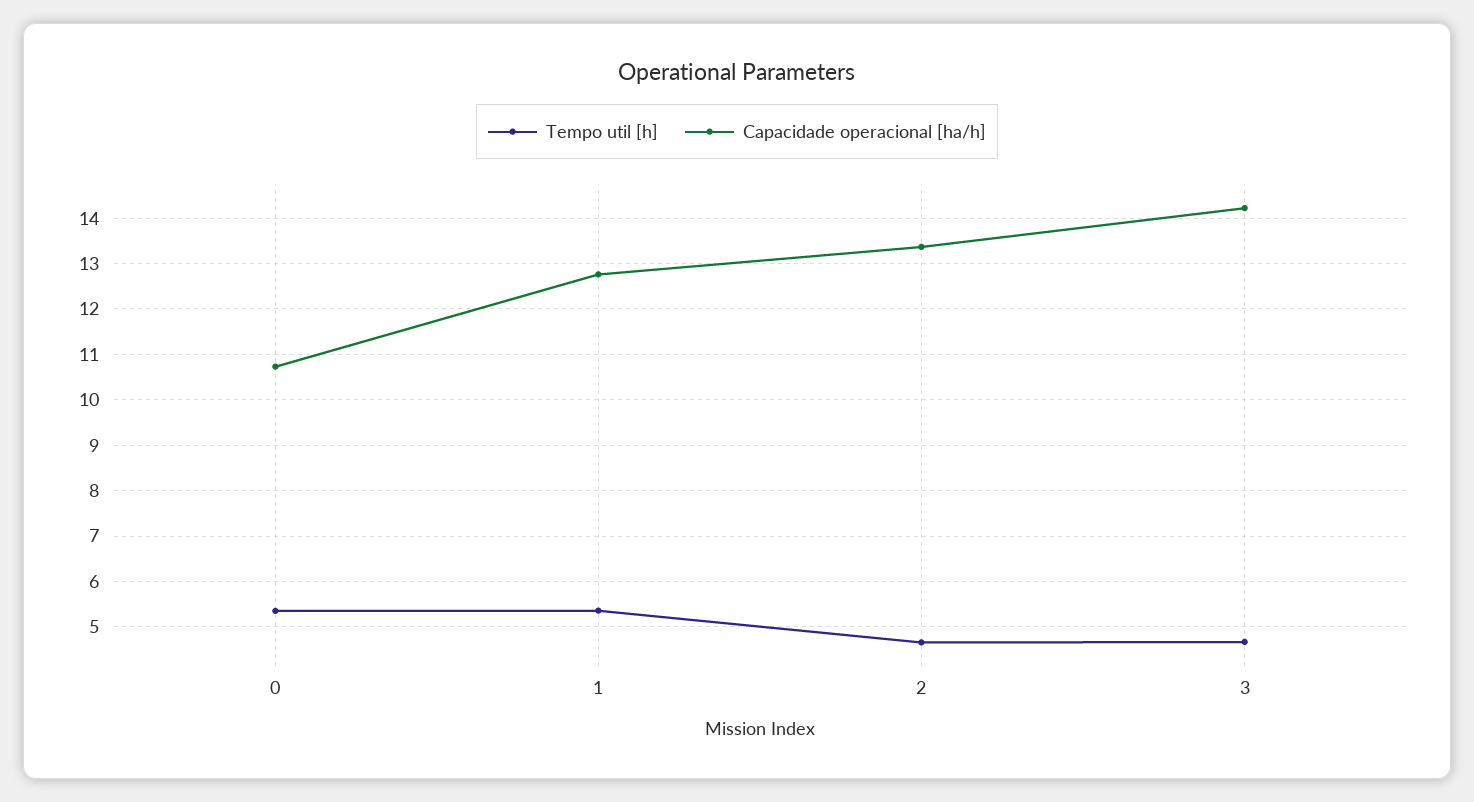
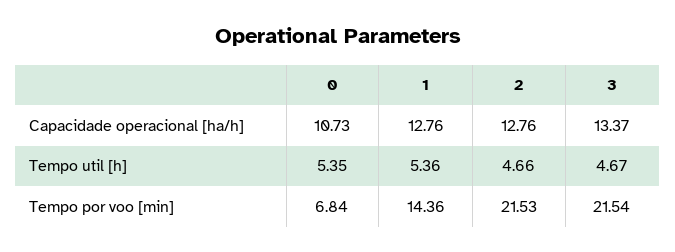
Capacidade operacional [ha/h], 2: 13.4 -> 12.76
Capacidade operacional [ha/h], 3: 14.2 -> 13.37
Tempo por voo [min], 0: none -> 6.84
Tempo por voo [min], 1: none -> 14.36
Tempo por voo [min], 2: none -> 21.53
Tempo por voo [min], 3: none -> 21.54

